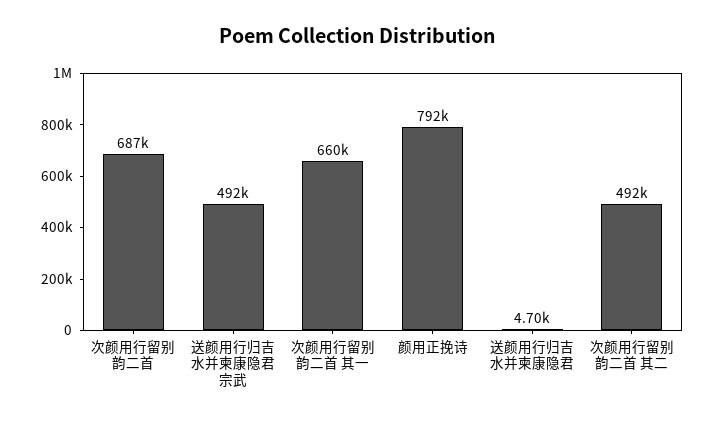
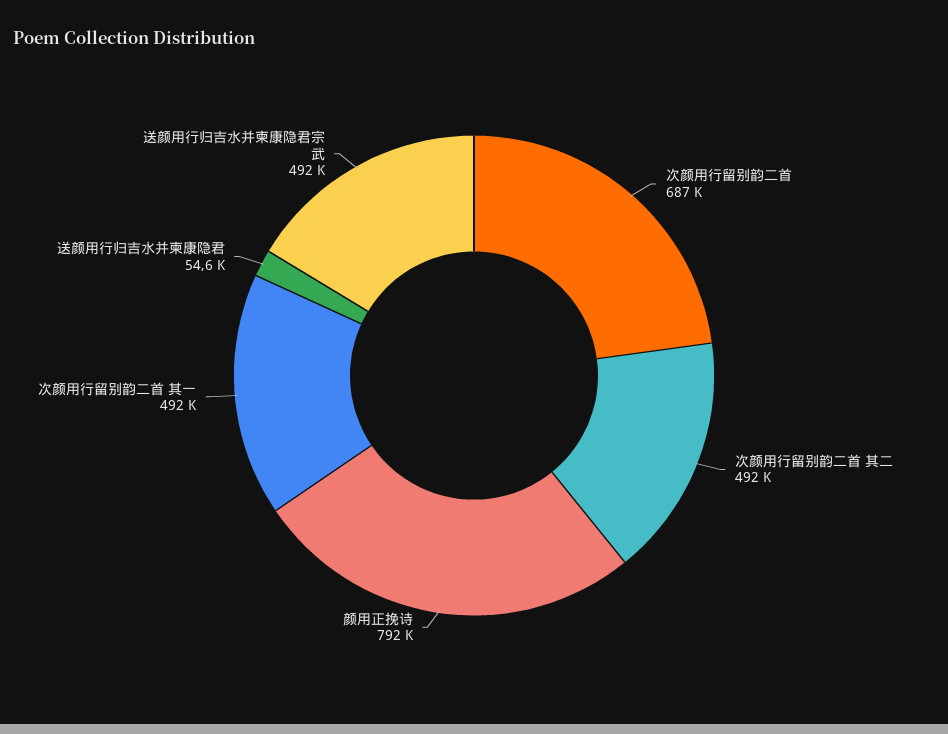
次颜用行留别韵二首 其一: 660000 -> 492000
送颜用行归吉水并柬康隐君: 4700 -> 54600

